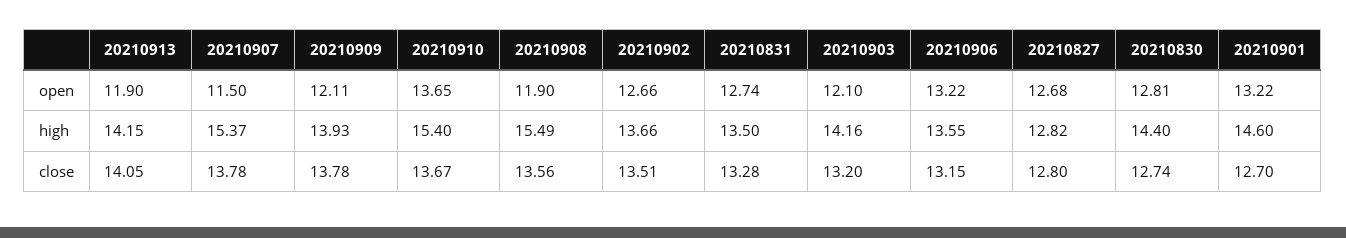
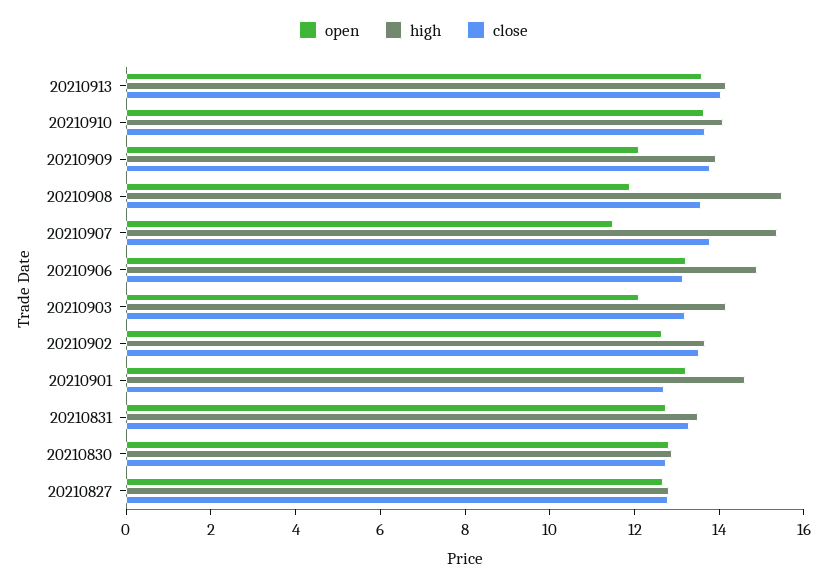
open, 20210913: 11.9 -> 13.5
high, 20210910: 15.4 -> 14
high, 20210906: 13.55 -> 15
high, 20210830: 14.4 -> 13

